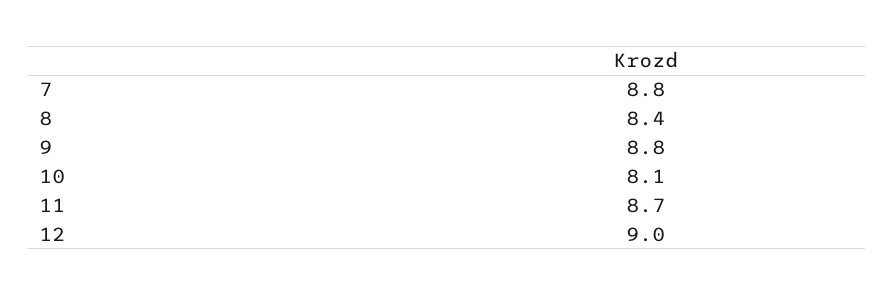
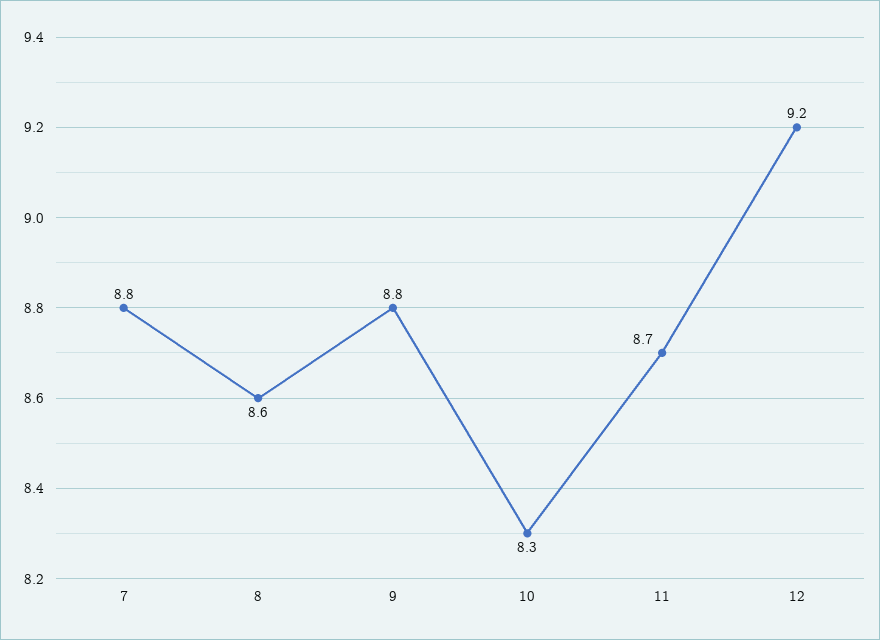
8: 8.4 -> 8.6
10: 8.1 -> 8.3
12: 9 -> 9.2

